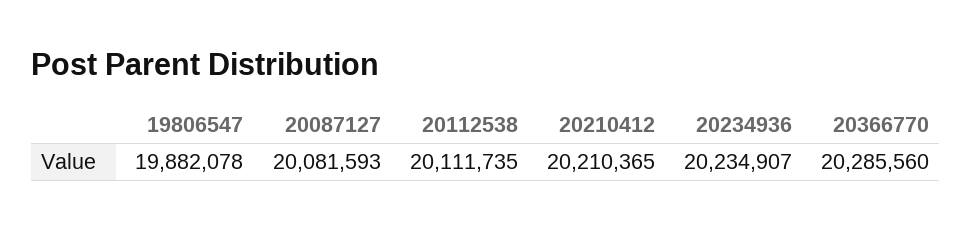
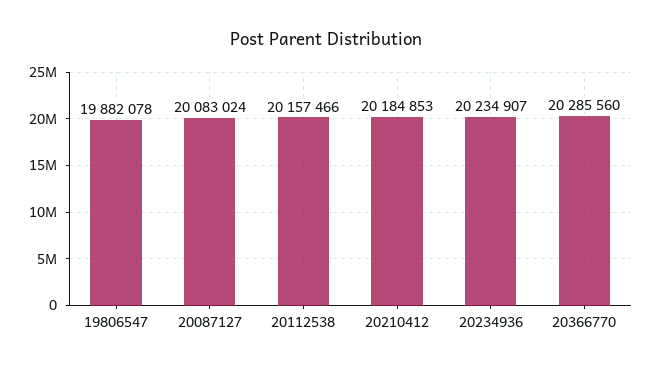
20087127: 20081593 -> 20083024
20112538: 20111735 -> 20157466
20210412: 20210365 -> 20184853

